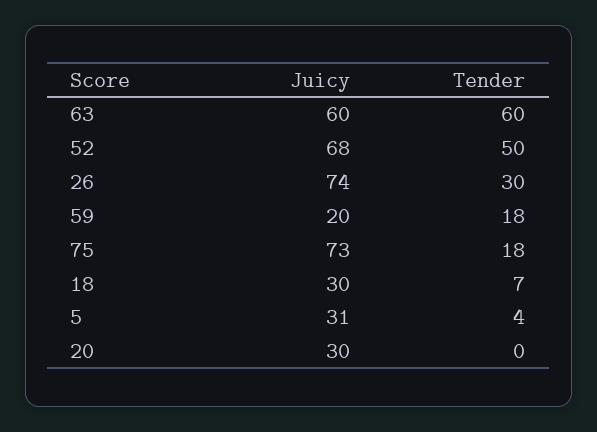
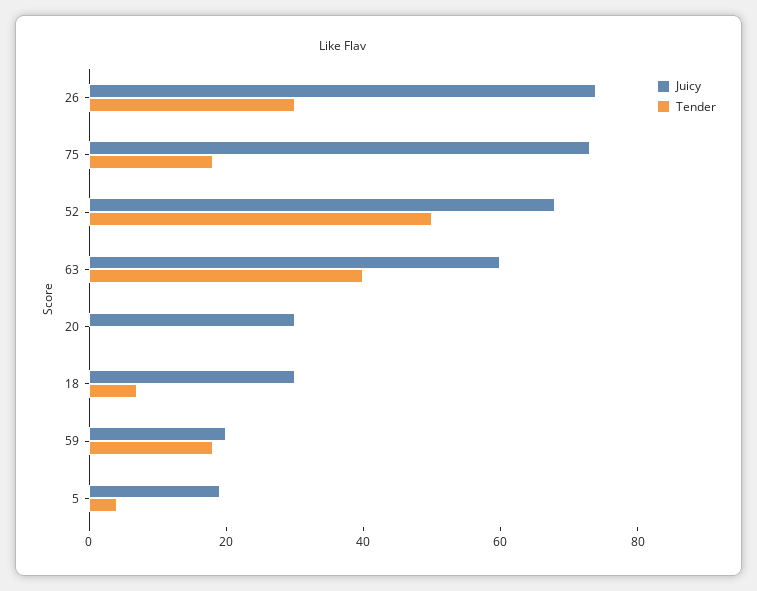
Tender, 63: 60 -> 40
Juicy, 5: 31 -> 20

